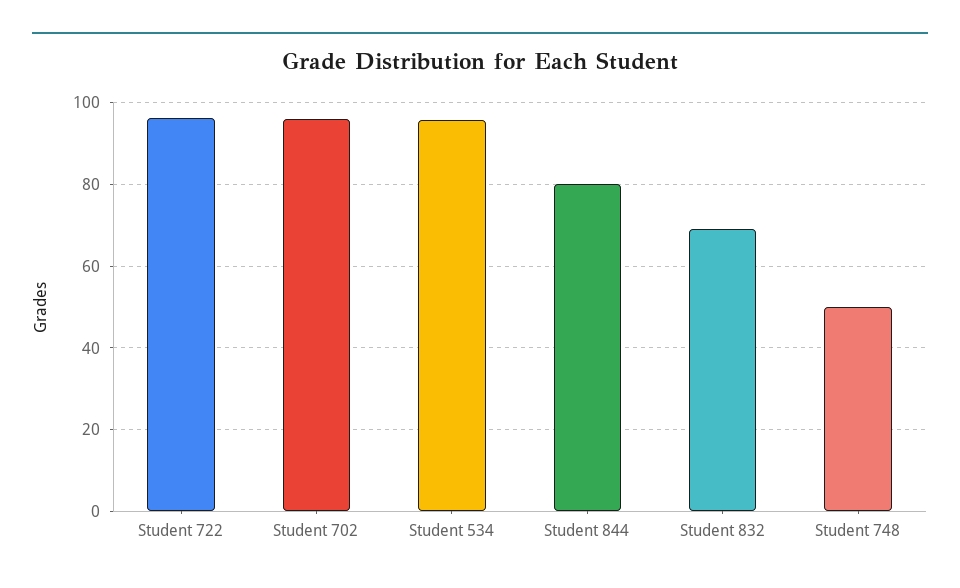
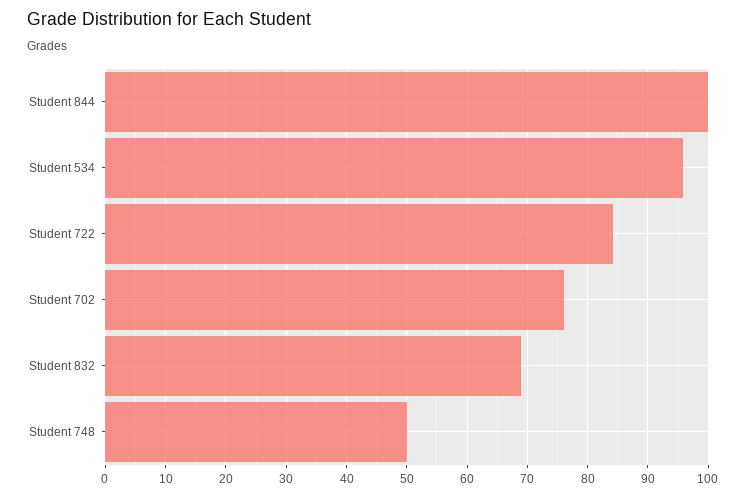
Student 722: 96 -> 84
Student 702: 96 -> 76
Student 844: 80 -> 100

